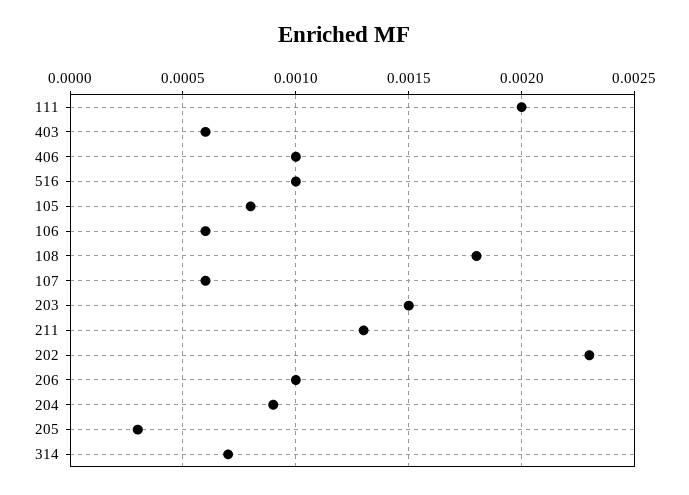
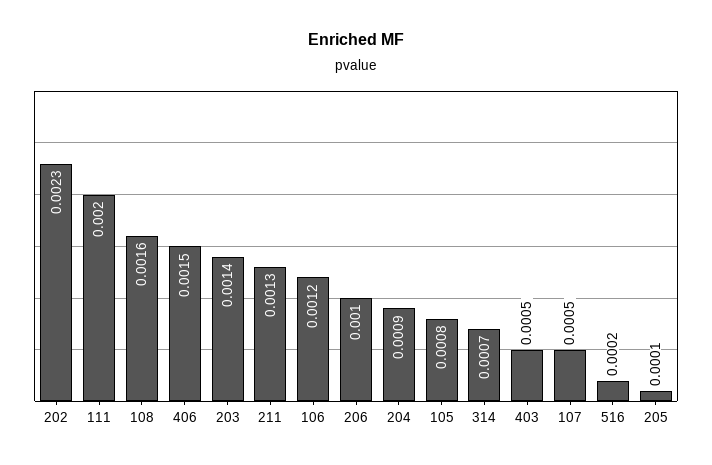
403: 0.0006 -> 0.0005
406: 0.001 -> 0.0015
516: 0.001 -> 0.0002
106: 0.0006 -> 0.0012
108: 0.0018 -> 0.0016
107: 0.0006 -> 0.0005
203: 0.0015 -> 0.0014
205: 0.0003 -> 0.0001

